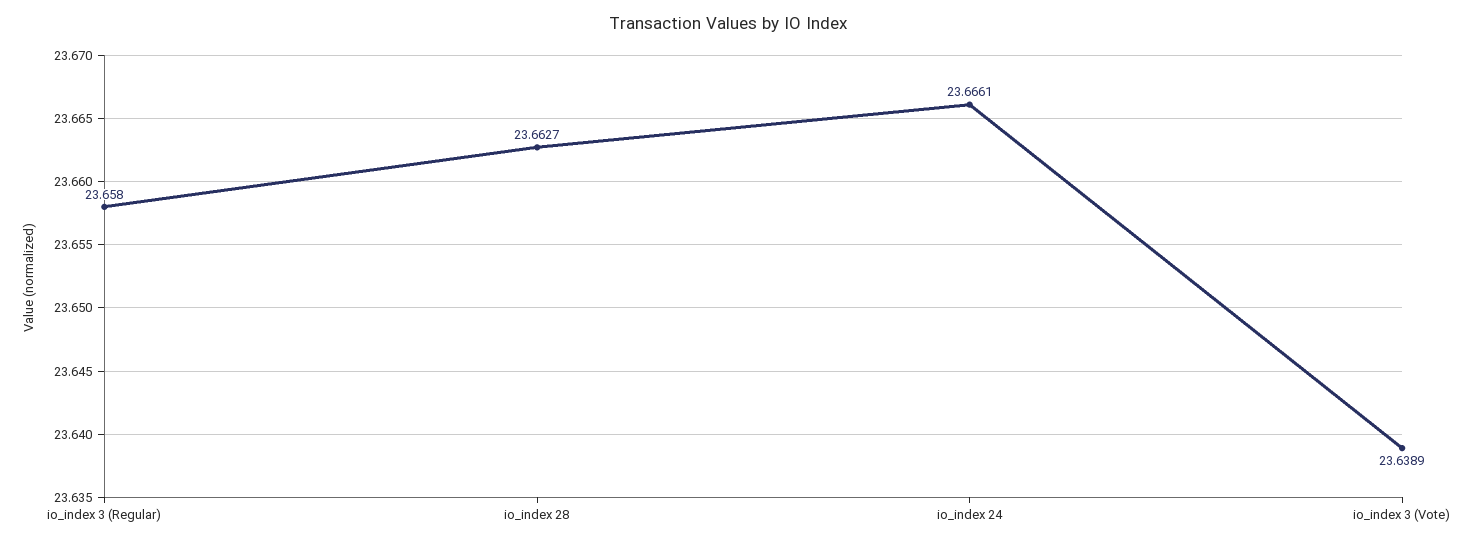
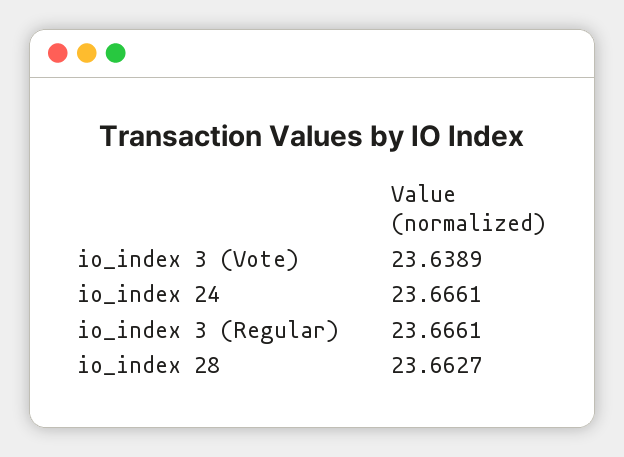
io_index 3 (Regular): 23.658 -> 23.6661

